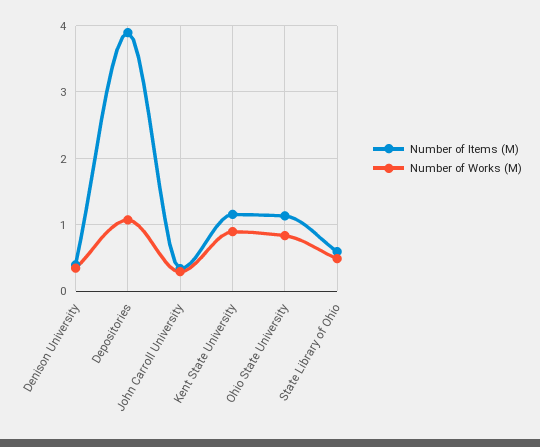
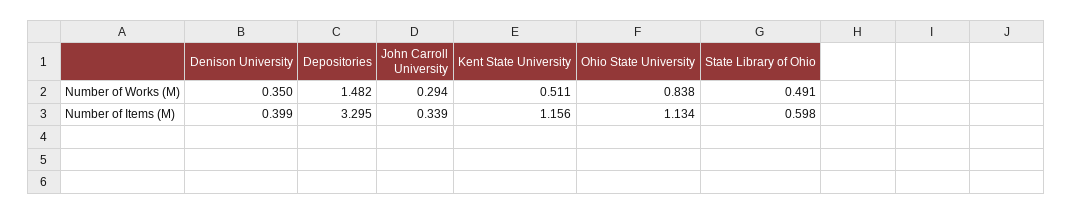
Number of Items (M), Depositories: 3.9 -> 3.295
Number of Works (M), Depositories: 1.1 -> 1.482
Number of Works (M), Kent State University: 0.9 -> 0.511

